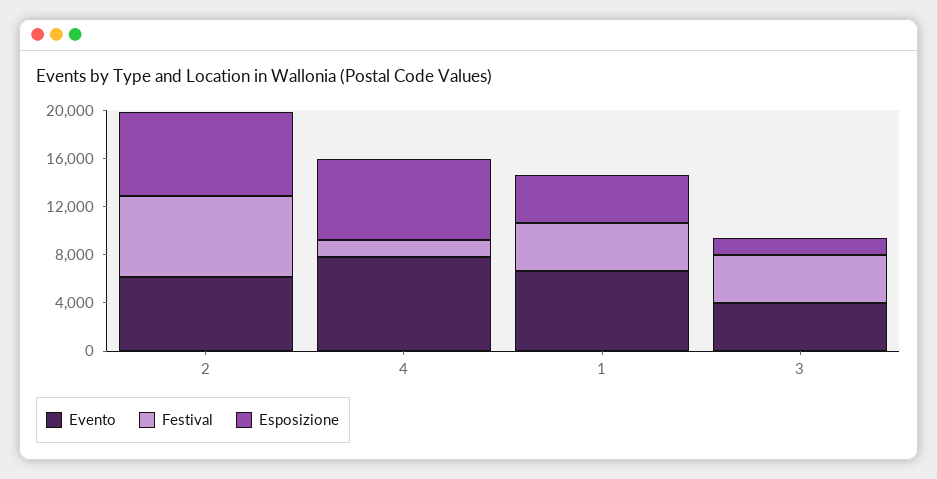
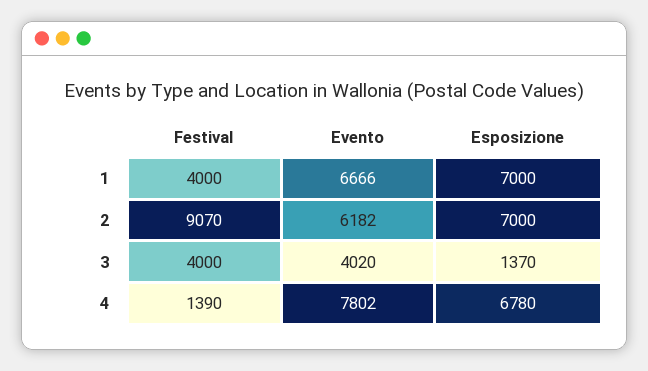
Festival, 2: 7000 -> 9070
Esposizione, 1: 4000 -> 7000

